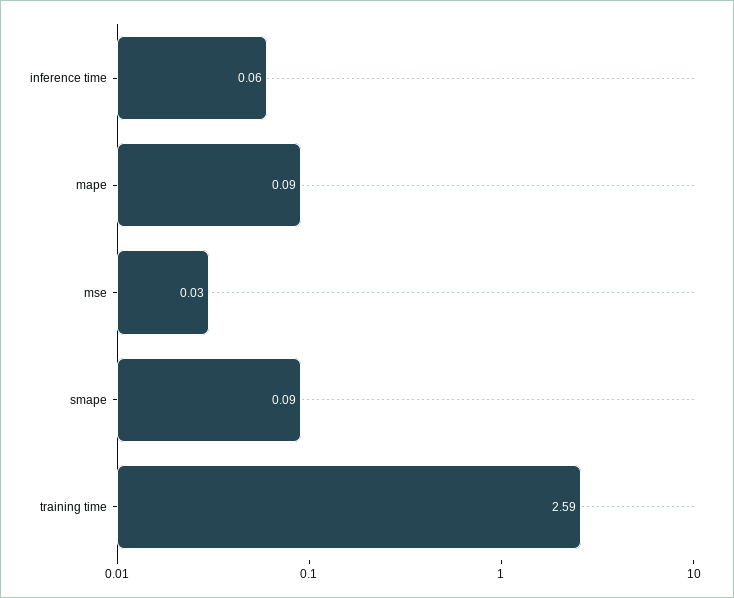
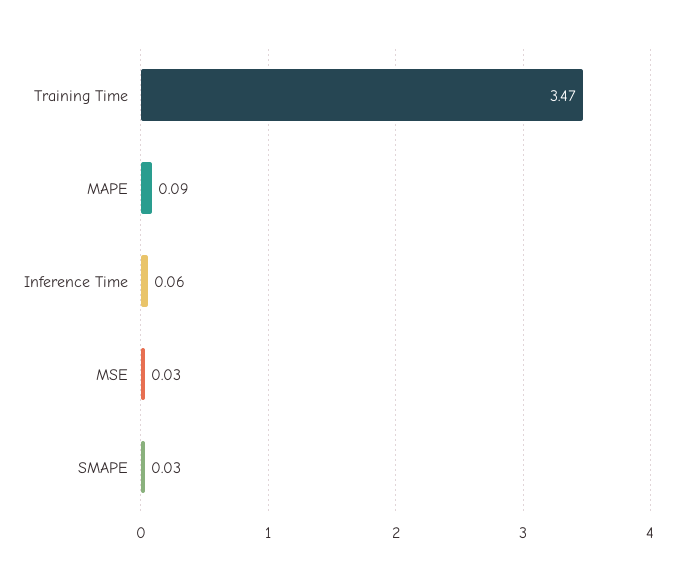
smape: 0.09 -> 0.03
training time: 2.59 -> 3.47

